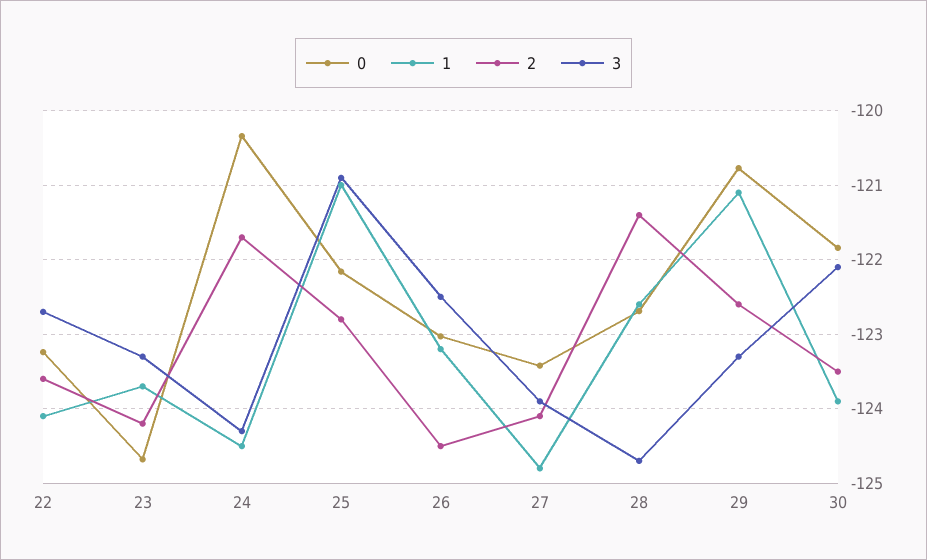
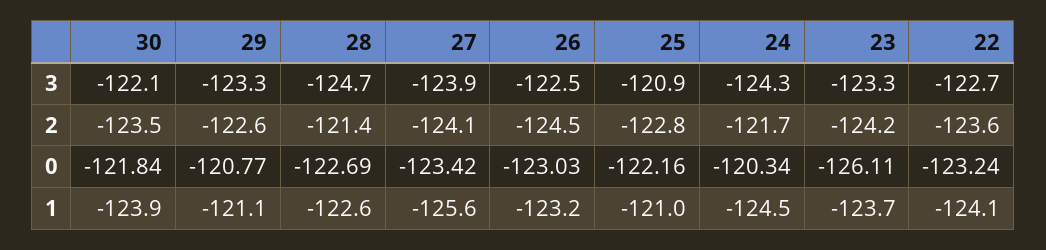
0, 23: -124.7 -> -126.11
1, 27: -124.8 -> -125.6

